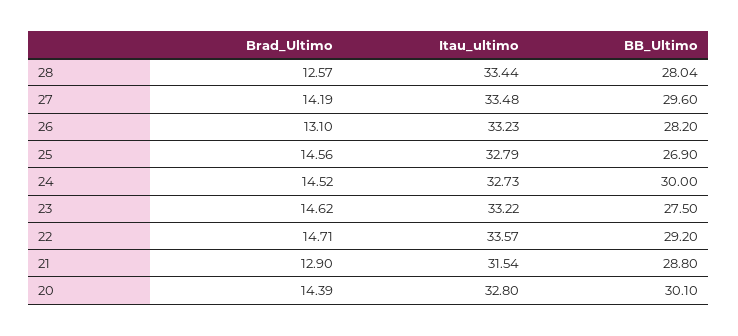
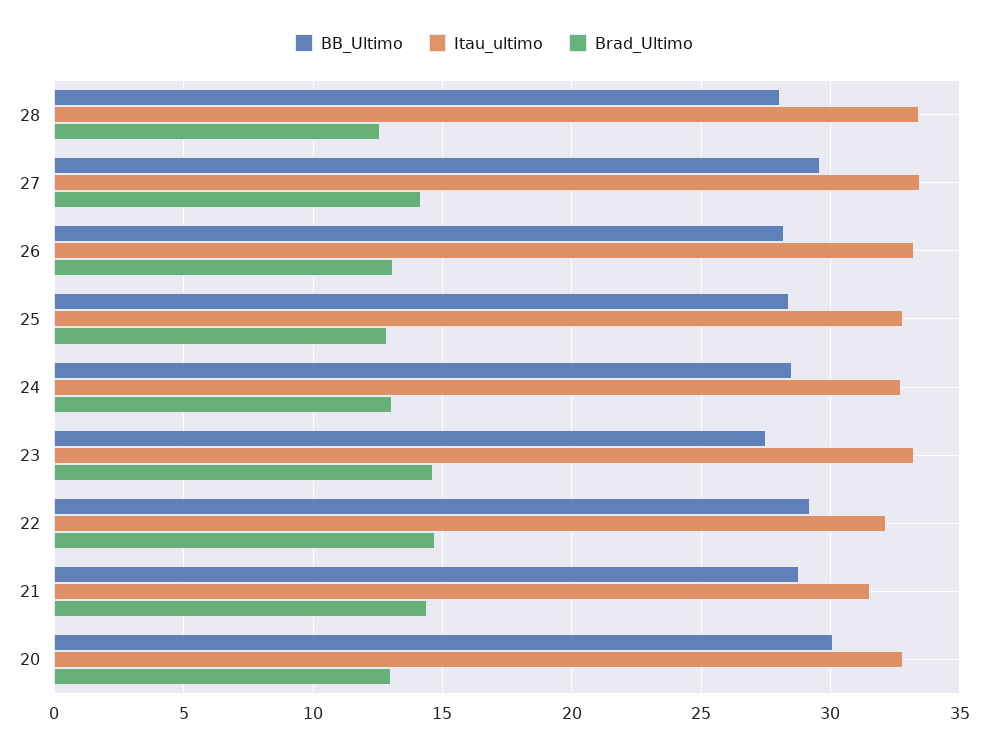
Brad_Ultimo, 25: 14.56 -> 13
BB_Ultimo, 25: 26.9 -> 28.5
Brad_Ultimo, 24: 14.52 -> 13
BB_Ultimo, 24: 30 -> 28.5
Itau_ultimo, 22: 33.57 -> 32
Brad_Ultimo, 21: 12.9 -> 14.5
Brad_Ultimo, 20: 14.39 -> 13

